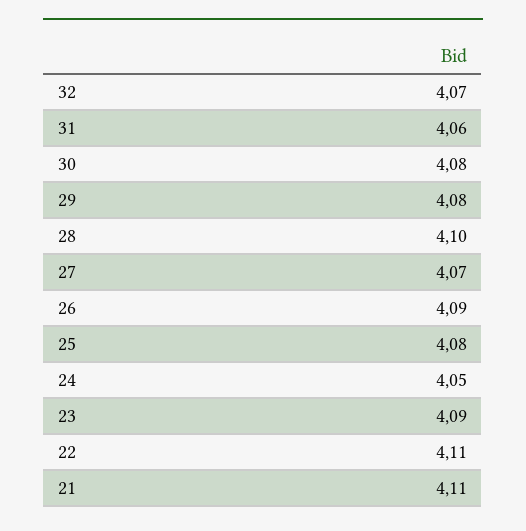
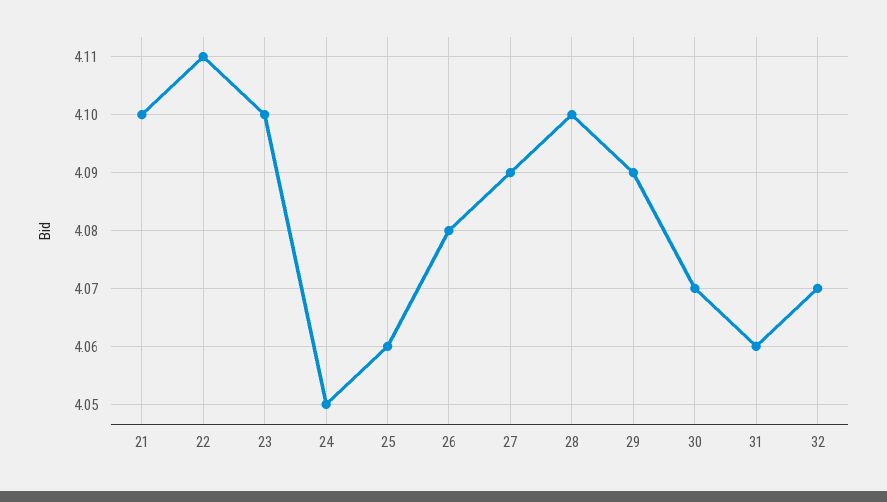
30: 4.08 -> 4.07
29: 4.08 -> 4.09
27: 4.07 -> 4.09
26: 4.09 -> 4.08
25: 4.08 -> 4.06
23: 4.09 -> 4.1
21: 4.11 -> 4.1

